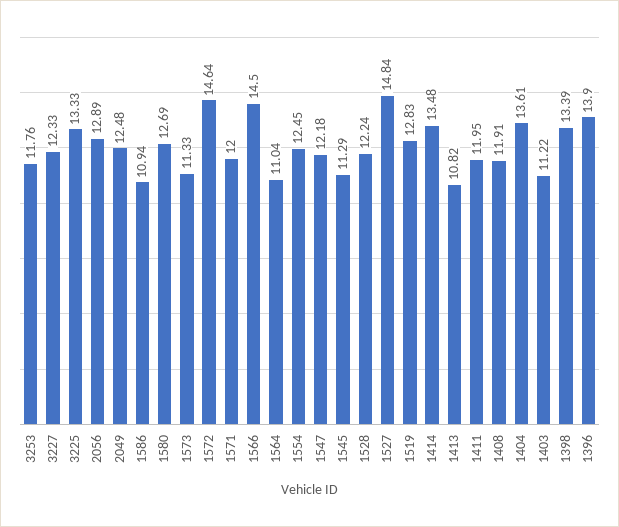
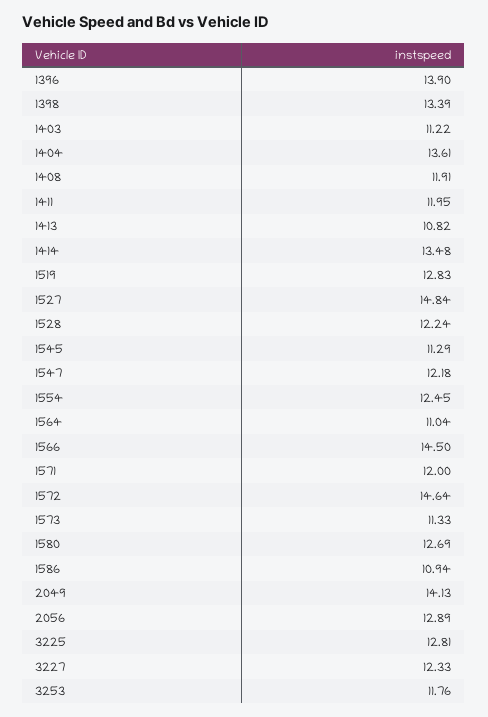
3225: 13.33 -> 12.81
2049: 12.48 -> 14.13

